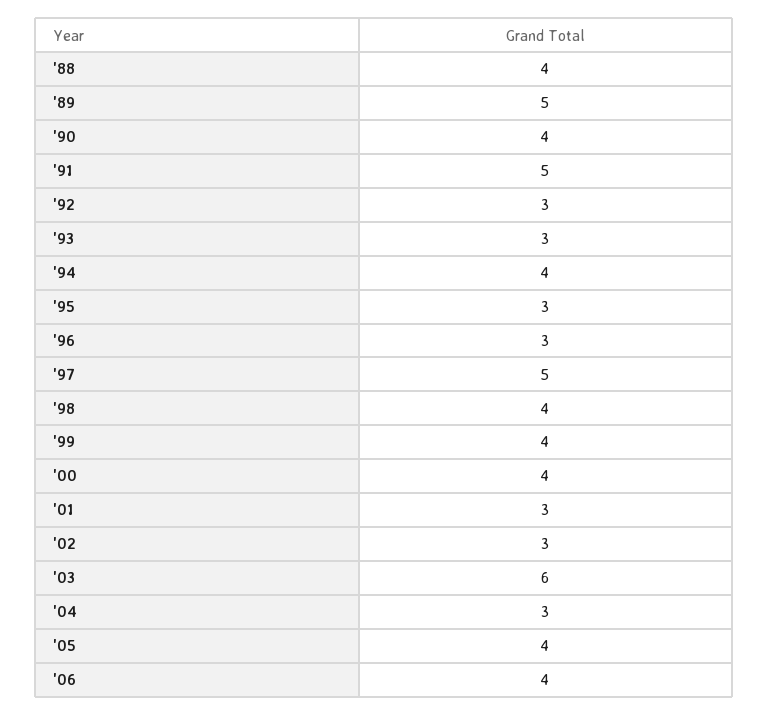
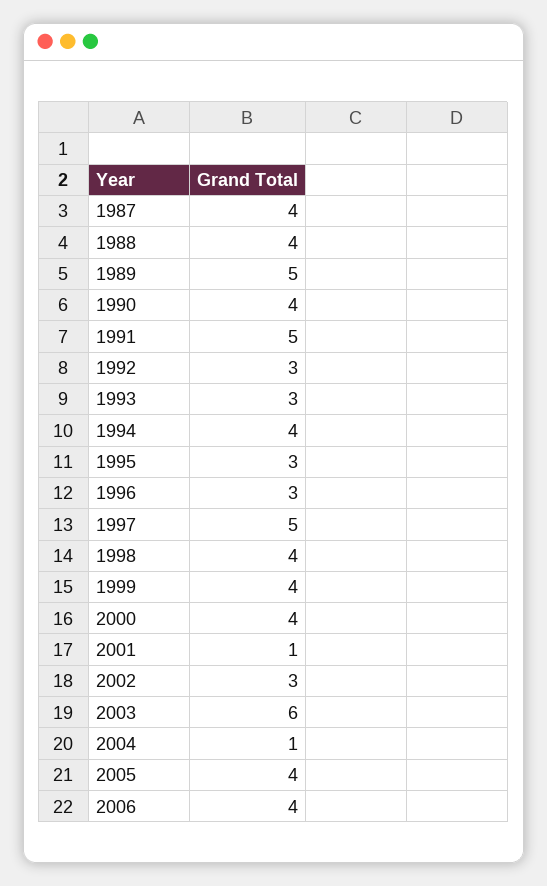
'01: 3 -> 1
'04: 3 -> 1
1987: none -> 4

